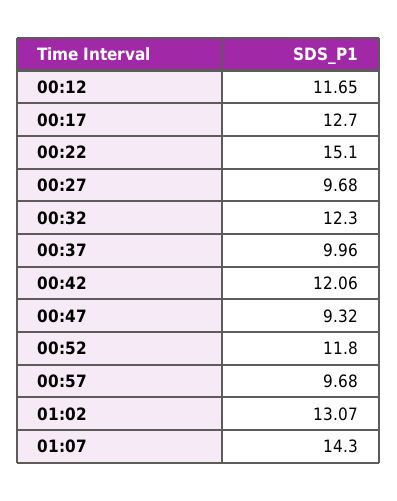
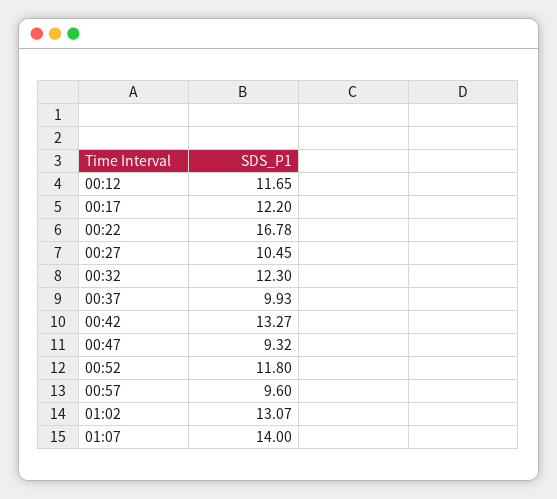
00:17: 12.7 -> 12.2
00:22: 15.1 -> 16.78
00:27: 9.68 -> 10.45
00:37: 9.96 -> 9.93
00:42: 12.06 -> 13.27
00:57: 9.68 -> 9.6
01:07: 14.3 -> 14

